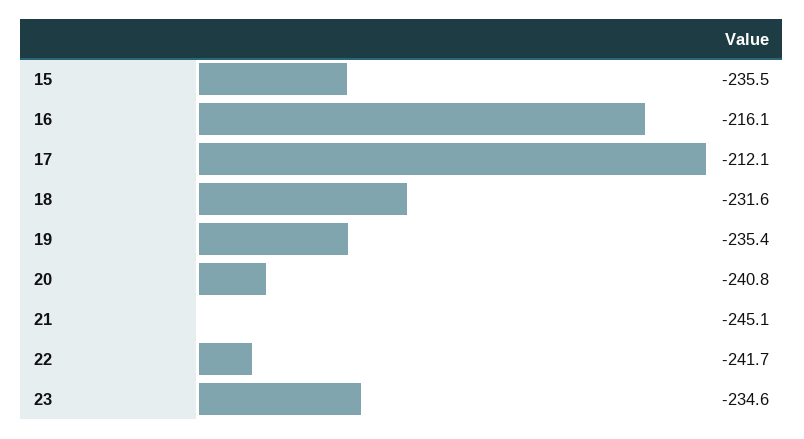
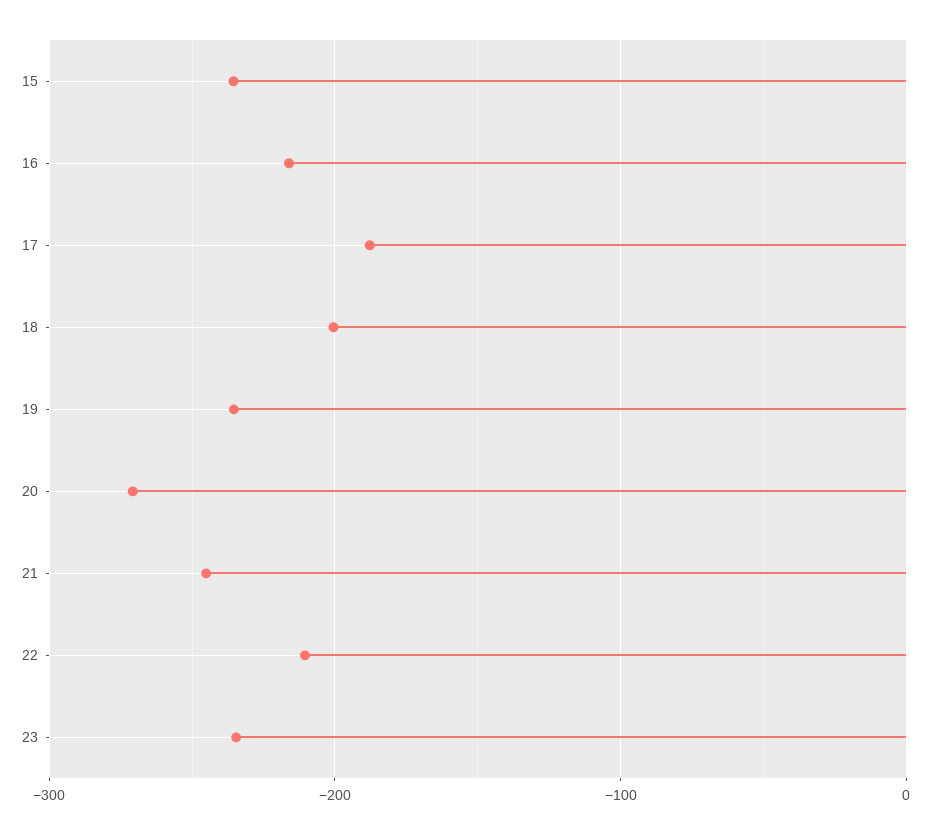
17: -212.1 -> -190
18: -231.6 -> -200
20: -240.8 -> -270
22: -241.7 -> -210

